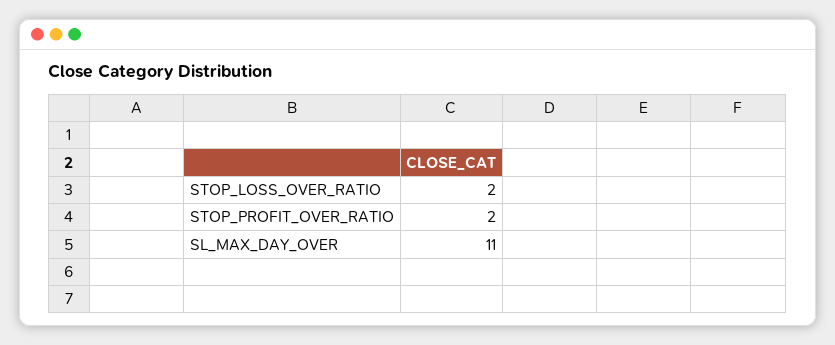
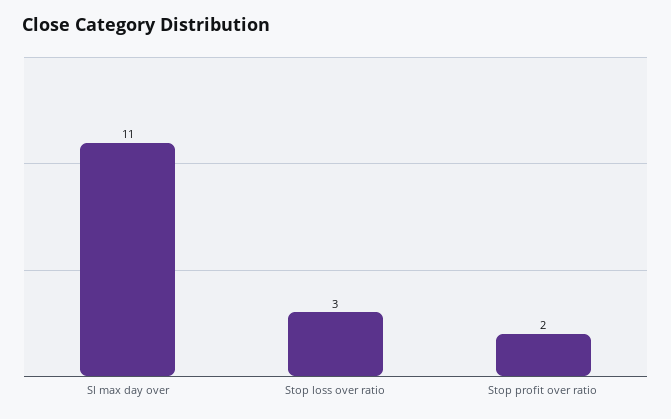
STOP_LOSS_OVER_RATIO: 2 -> 3

